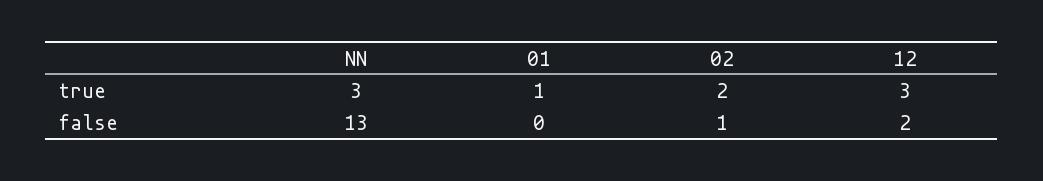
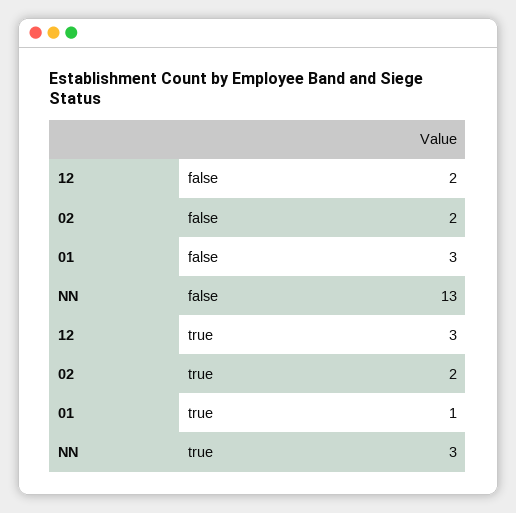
01, false: 0 -> 3
02, false: 1 -> 2

